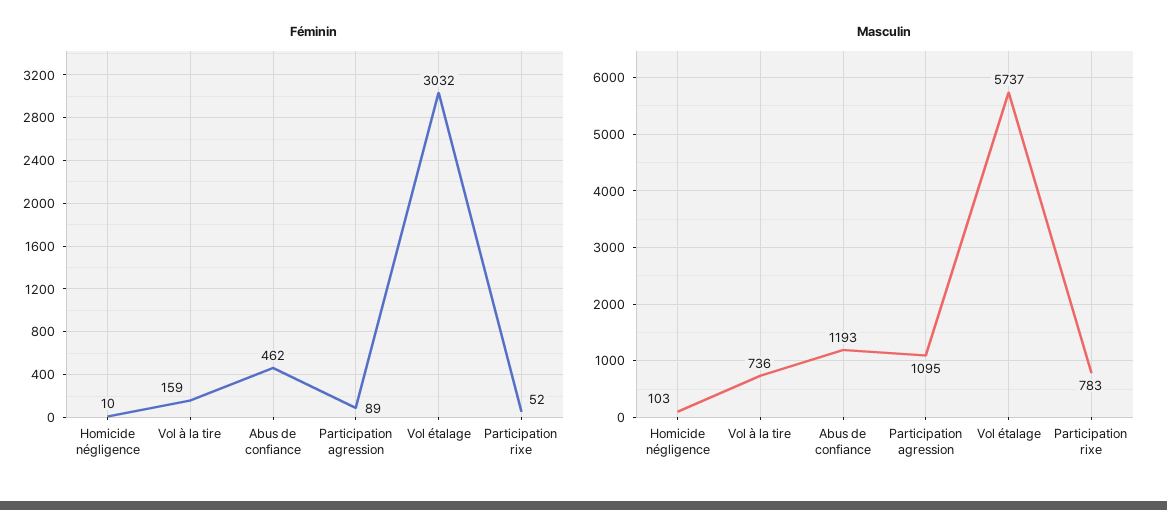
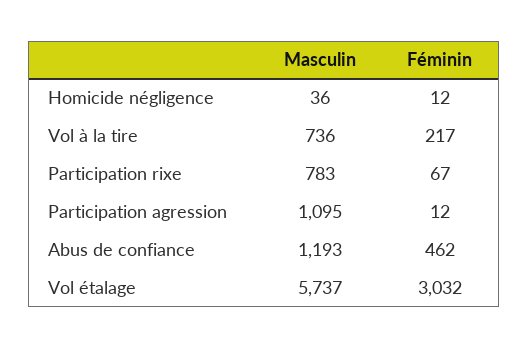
Féminin, Homicide négligence: 10 -> 12
Féminin, Vol à la tire: 159 -> 217
Féminin, Participation agression: 89 -> 12
Féminin, Participation rixe: 52 -> 67
Masculin, Homicide négligence: 103 -> 36

